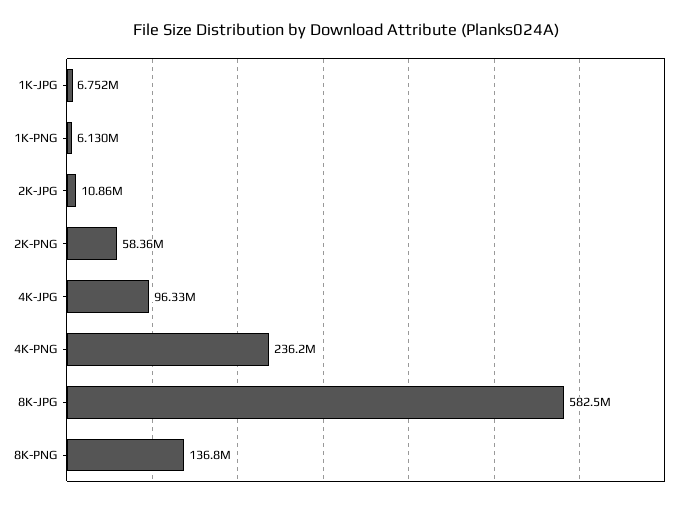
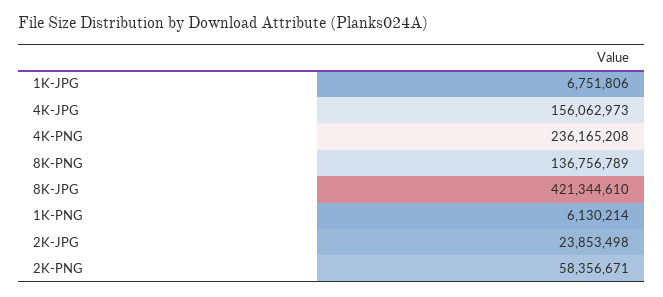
2K-JPG: 10860000 -> 23853498
4K-JPG: 96330000 -> 156062973
8K-JPG: 582500000 -> 421344610

